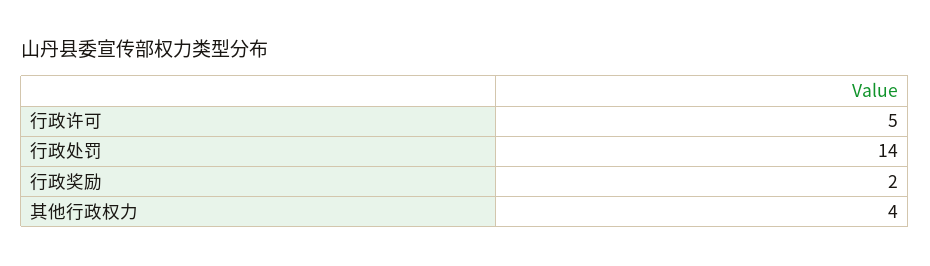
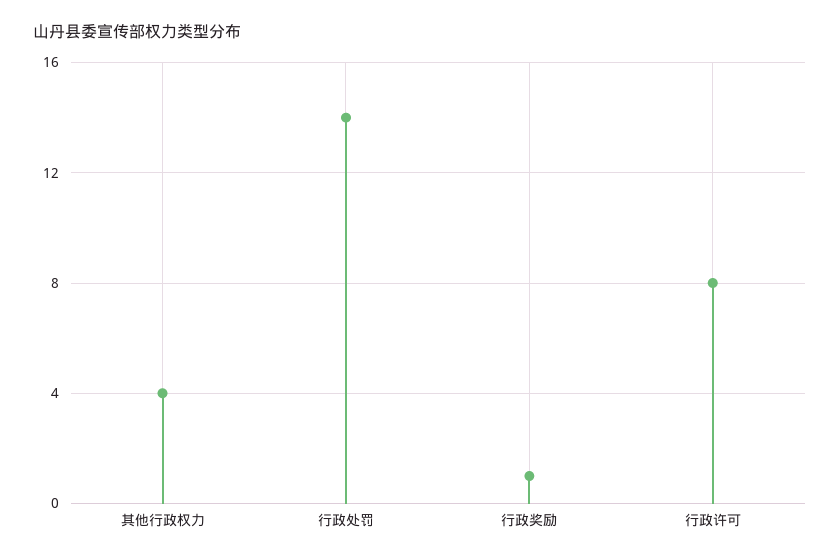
行政许可: 5 -> 8
行政奖励: 2 -> 1

